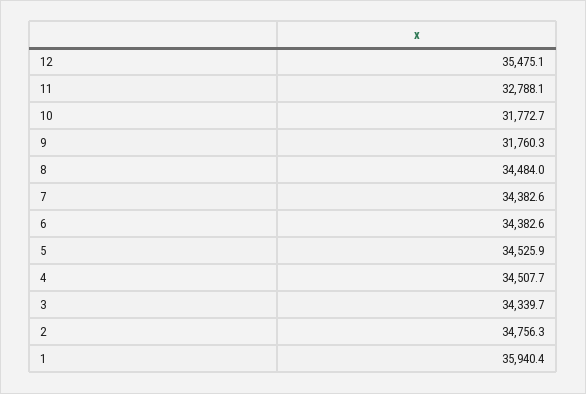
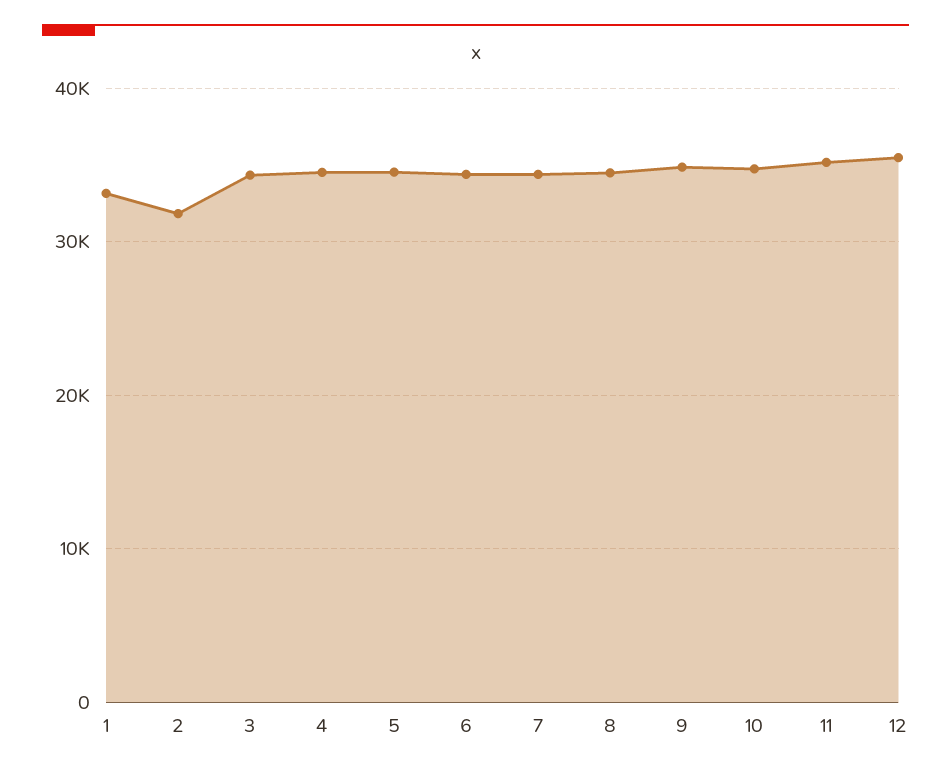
11: 32788.1 -> 35000
10: 31772.7 -> 35000
9: 31760.3 -> 35000
2: 34756.3 -> 32000
1: 35940.4 -> 33000

